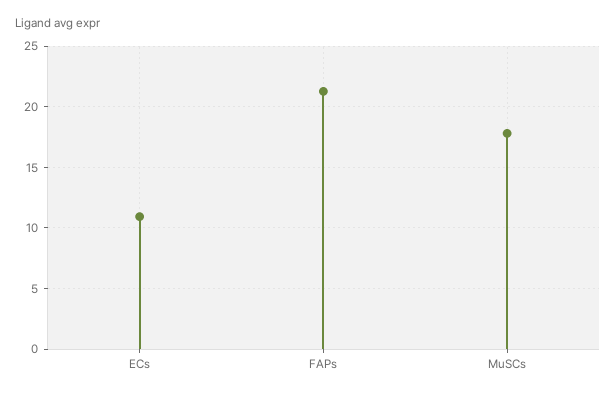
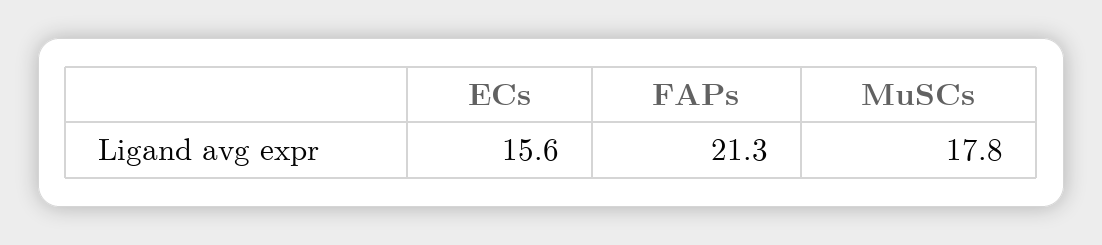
ECs: 11 -> 15.6

